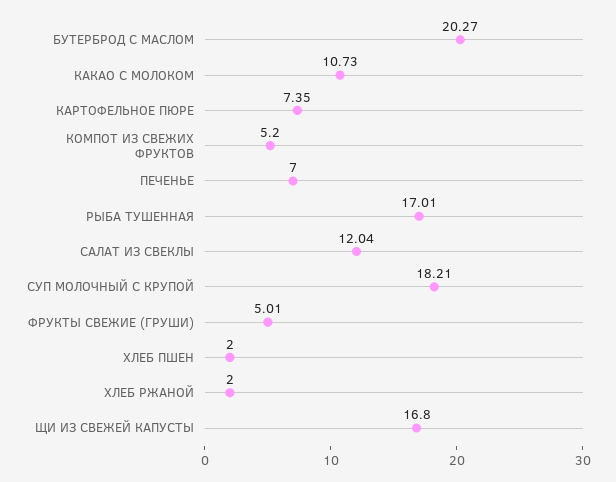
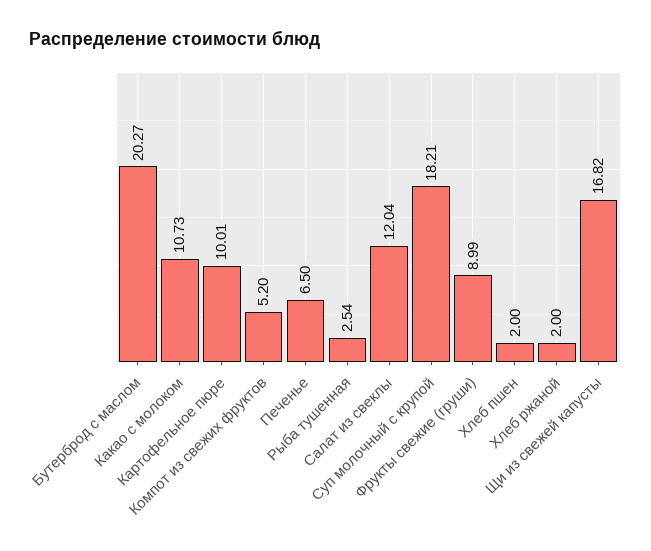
КАРТОФЕЛЬНОЕ ПЮРЕ: 7.35 -> 10.01
ПЕЧЕНЬЕ: 7 -> 6.5
РЫБА ТУШЕННАЯ: 17.01 -> 2.54
ФРУКТЫ СВЕЖИЕ (ГРУШИ): 5.01 -> 8.99
ЩИ ИЗ СВЕЖЕЙ КАПУСТЫ: 16.8 -> 16.82

